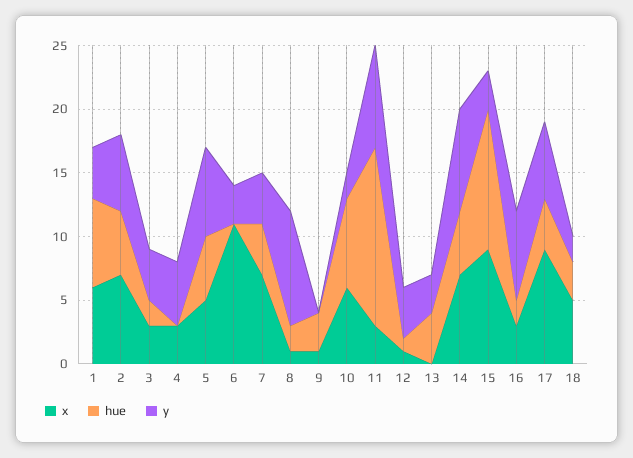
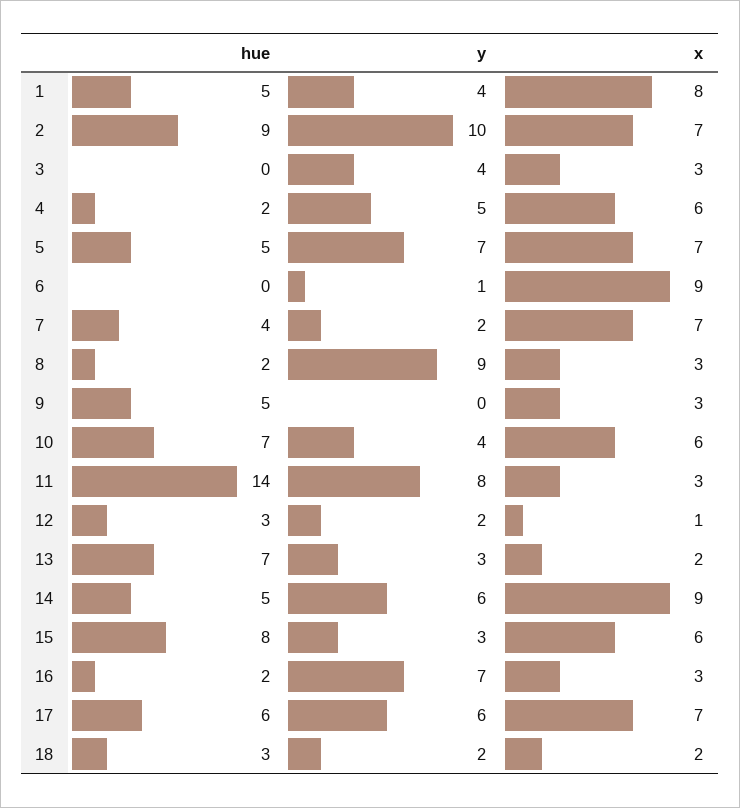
x, 1: 6 -> 8
hue, 1: 7 -> 5
hue, 2: 5 -> 9
y, 2: 6 -> 10
hue, 3: 2 -> 0
x, 4: 3 -> 6
hue, 4: 0 -> 2
x, 5: 5 -> 7
x, 6: 11 -> 9
y, 6: 3 -> 1
y, 7: 4 -> 2
x, 8: 1 -> 3
x, 9: 1 -> 3
hue, 9: 3 -> 5
y, 10: 2 -> 4
hue, 12: 1 -> 3
y, 12: 4 -> 2
x, 13: 0 -> 2
hue, 13: 4 -> 7
x, 14: 7 -> 9
y, 14: 8 -> 6
x, 15: 9 -> 6
hue, 15: 11 -> 8
x, 17: 9 -> 7
hue, 17: 4 -> 6
x, 18: 5 -> 2

